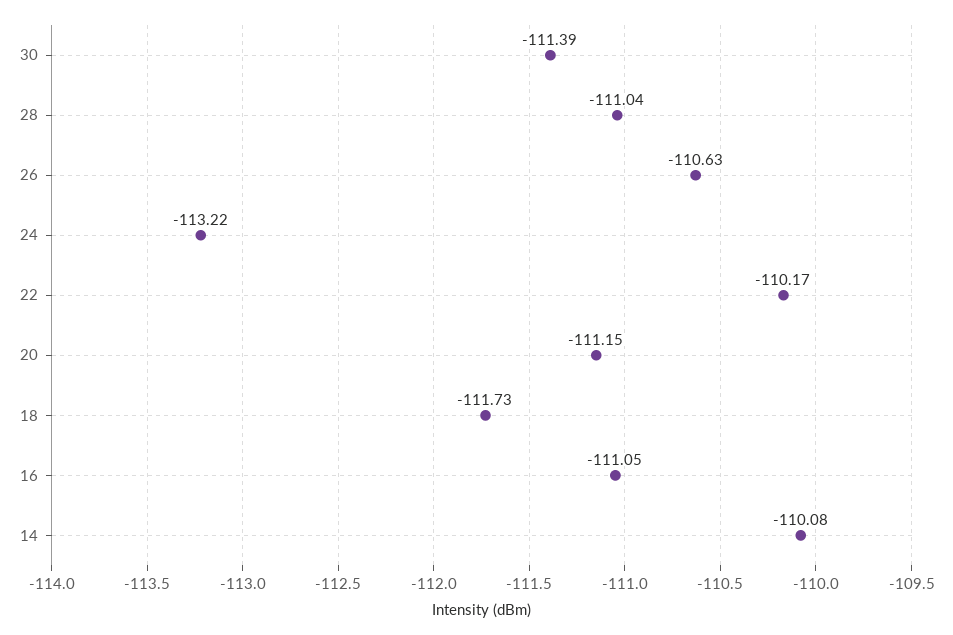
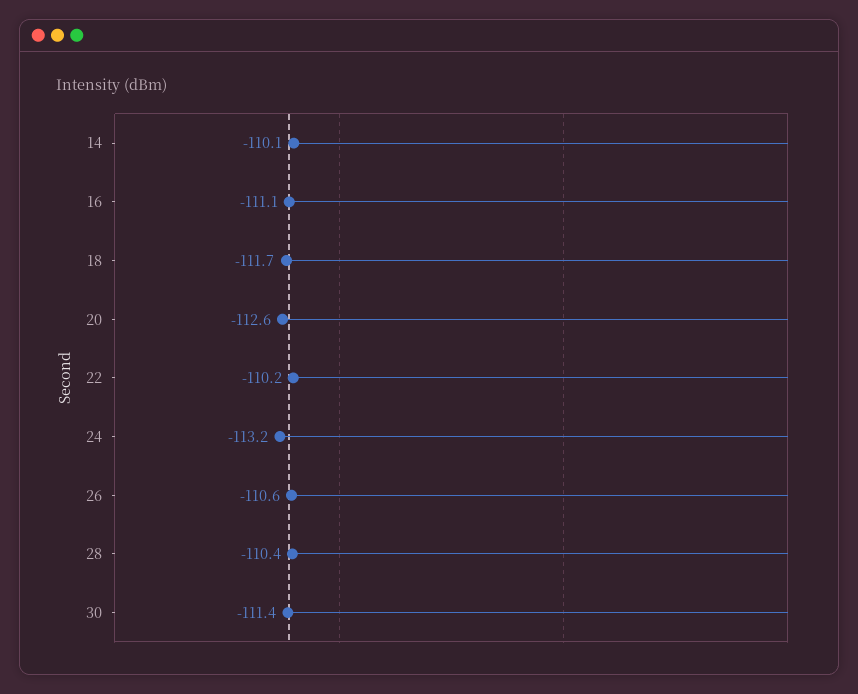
28: -111.04 -> -110.4
20: -111.15 -> -112.6

